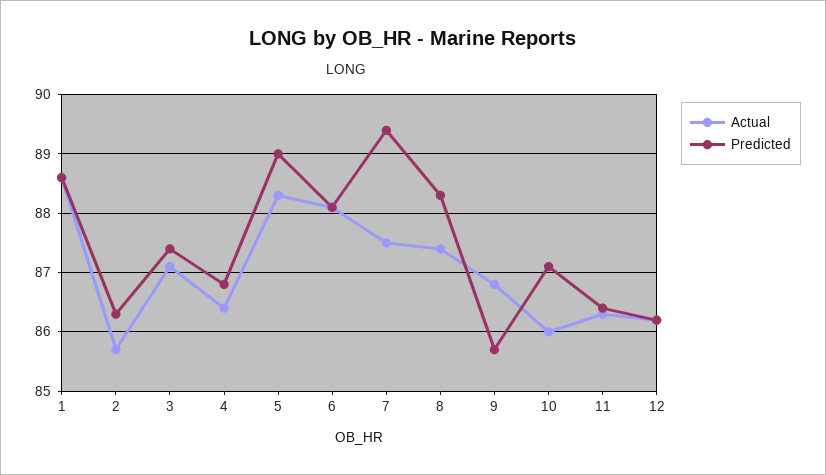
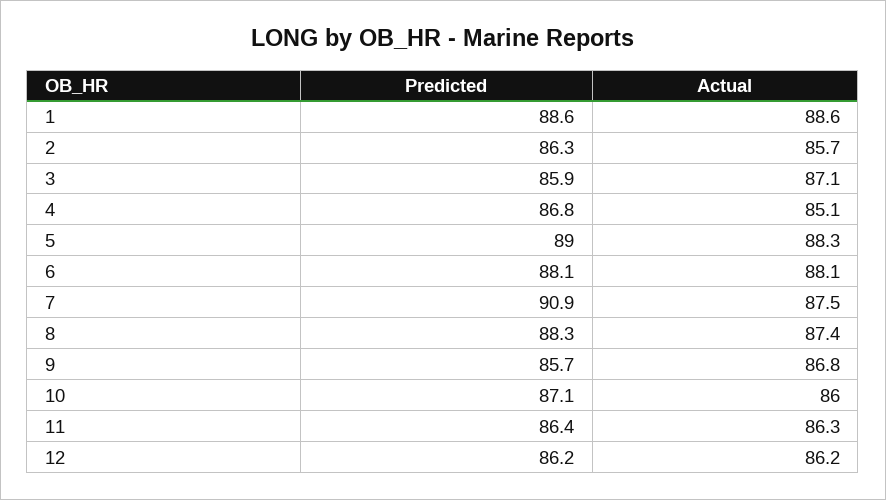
Predicted, 3: 87.5 -> 85.9
Actual, 4: 86.5 -> 85.1
Predicted, 7: 89.5 -> 90.9

